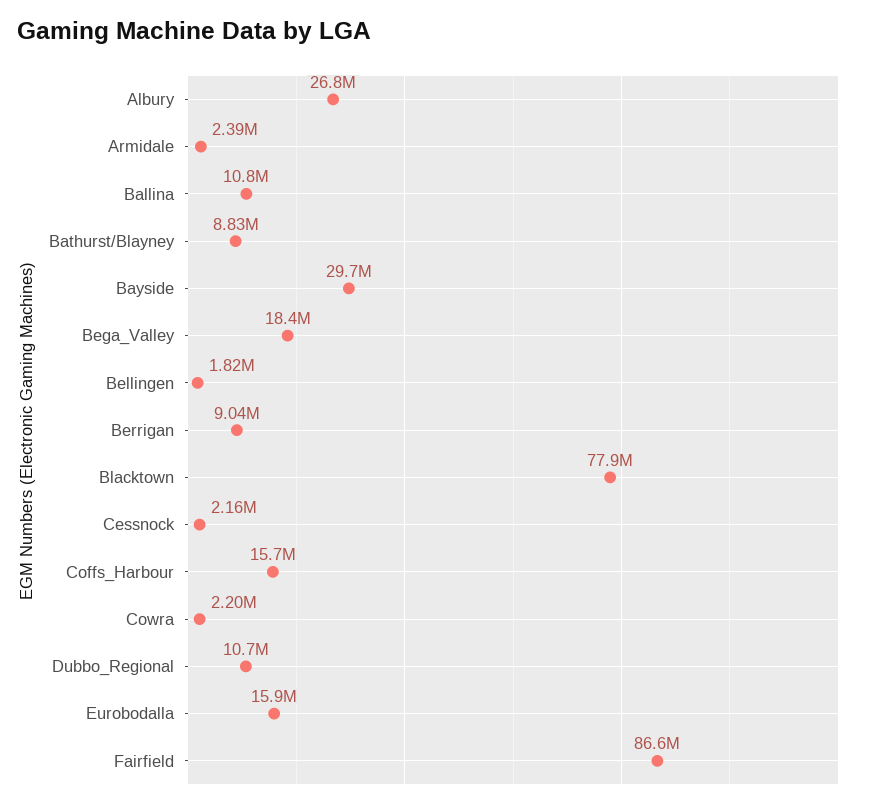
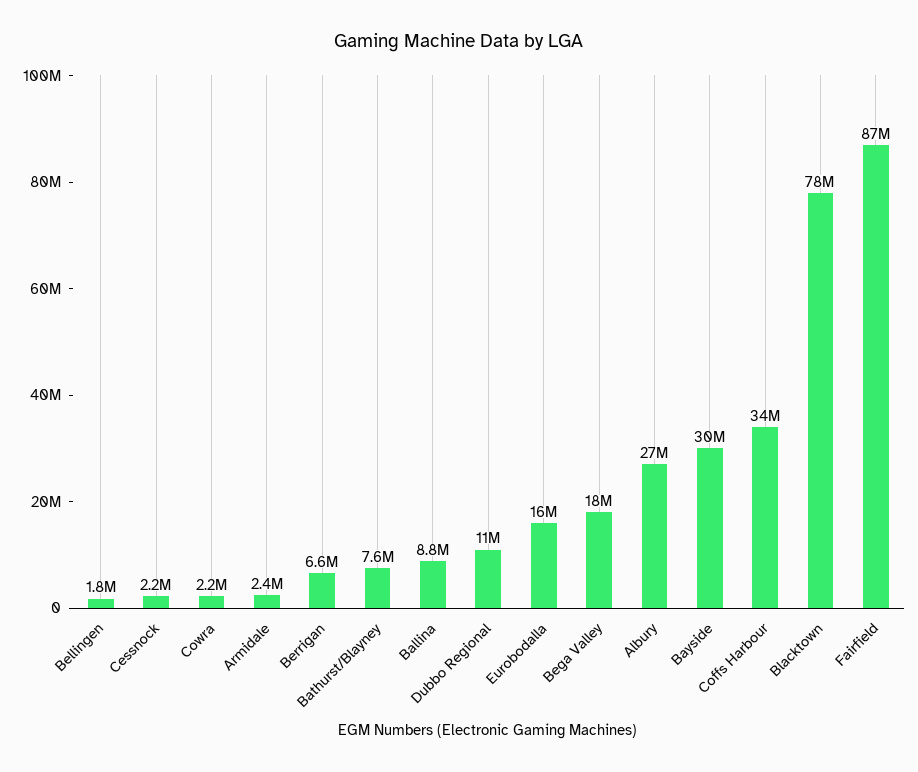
Ballina: 10800000 -> 8800000
Bathurst/Blayney: 8830000 -> 7600000
Berrigan: 9040000 -> 6600000
Coffs_Harbour: 15700000 -> 34000000

